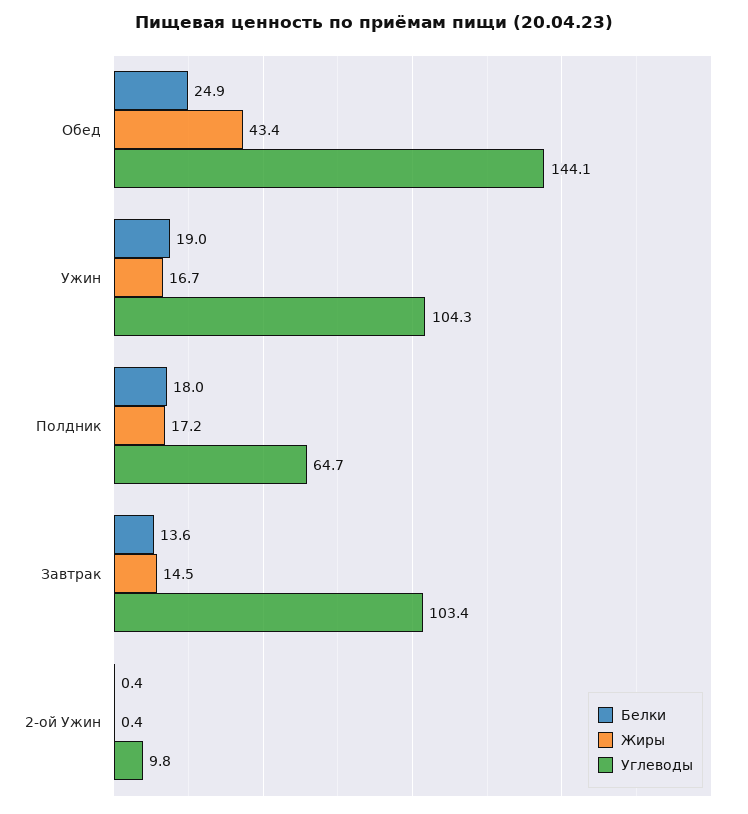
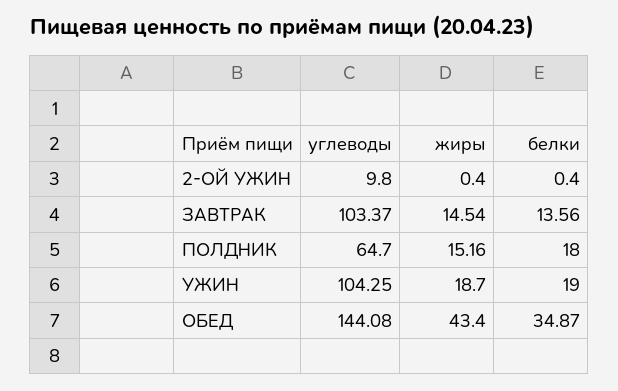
Белки, Обед: 24.9 -> 34.87
Жиры, Ужин: 16.7 -> 18.7
Жиры, Полдник: 17.2 -> 15.16

